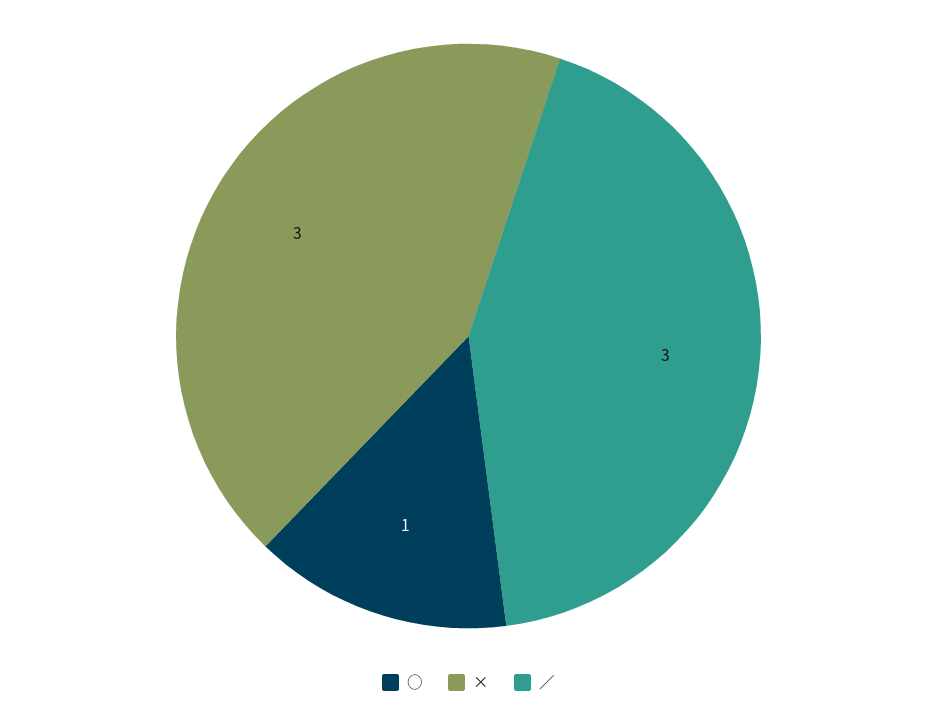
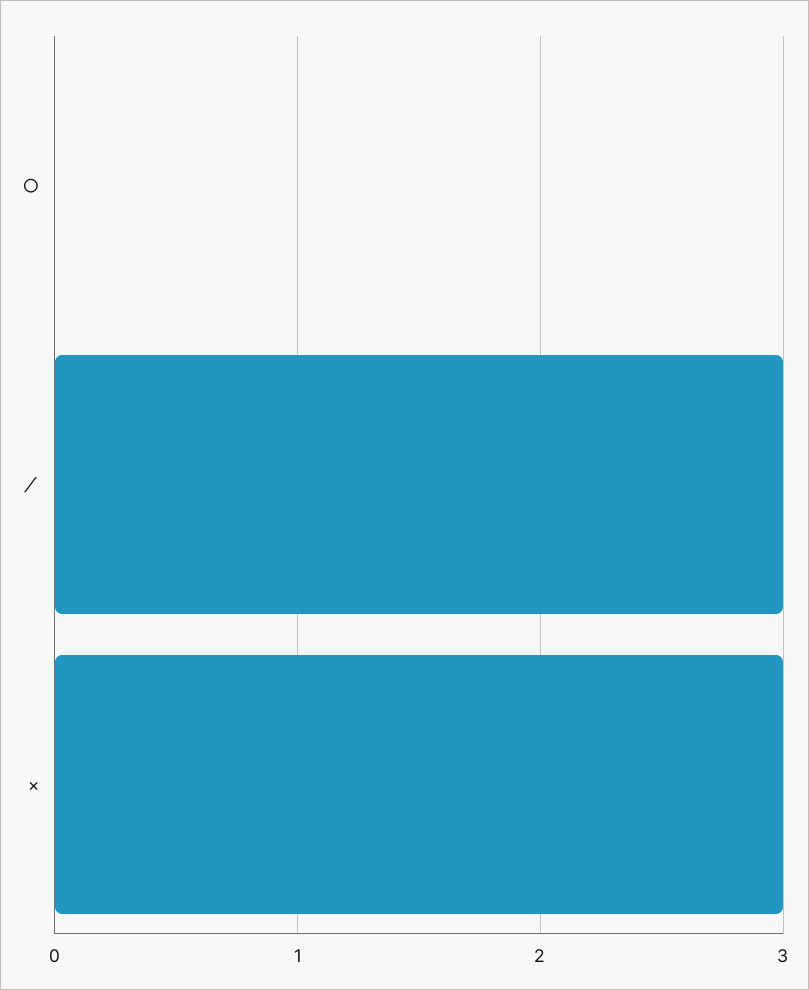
○: 1 -> 0

